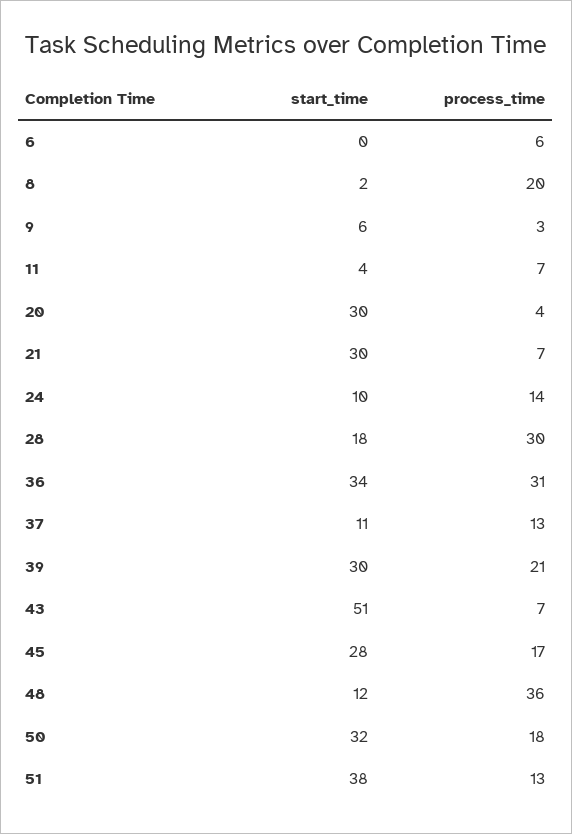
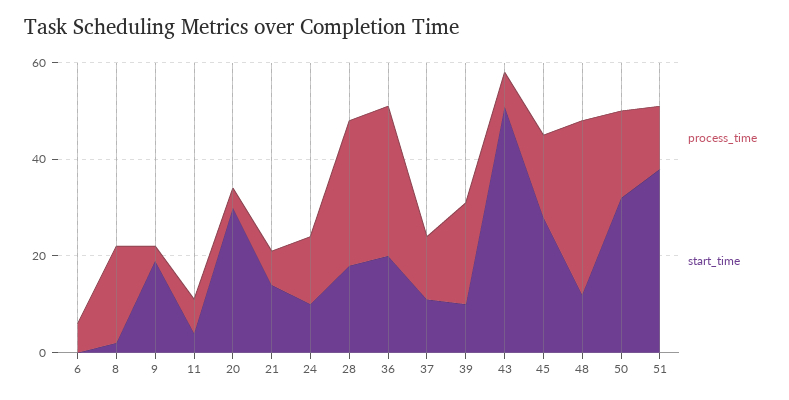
start_time, 9: 6 -> 20
start_time, 21: 30 -> 15
start_time, 36: 34 -> 20
start_time, 39: 30 -> 10

